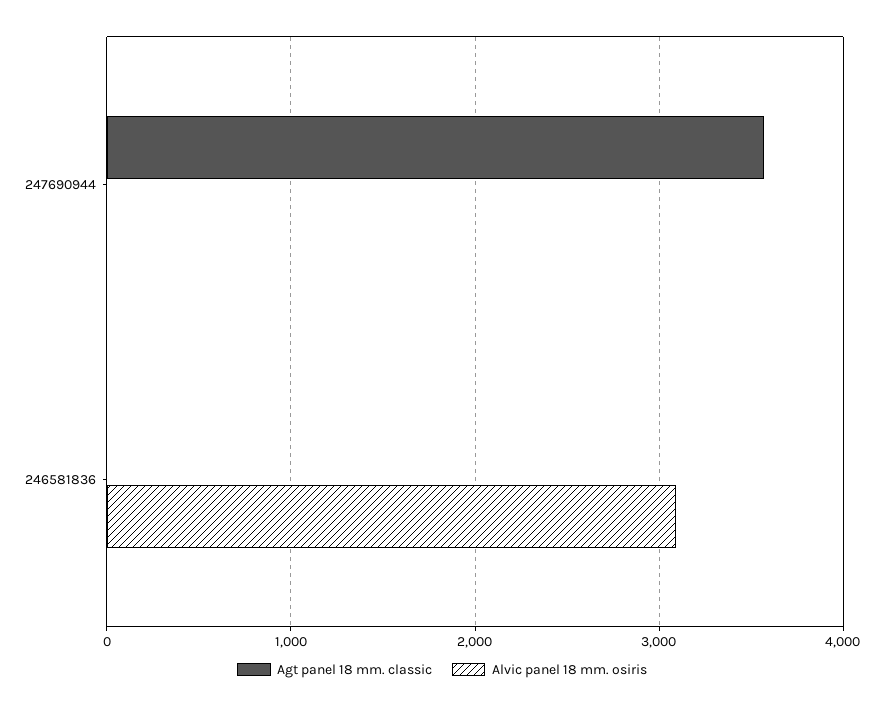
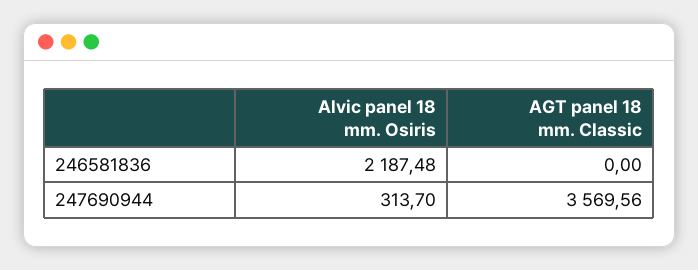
Alvic panel 18 mm. osiris, 247690944: 0 -> 313.7
Alvic panel 18 mm. osiris, 246581836: 3100 -> 2187.48

